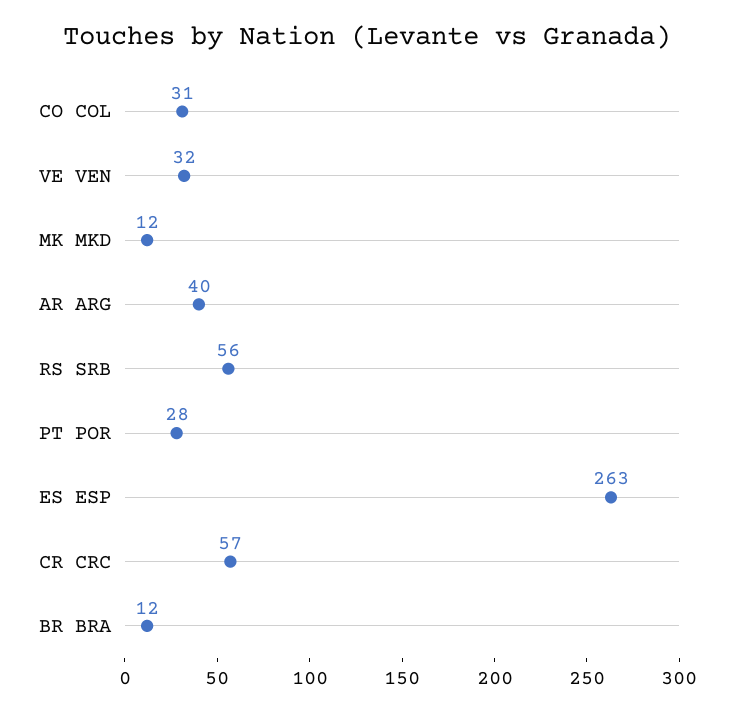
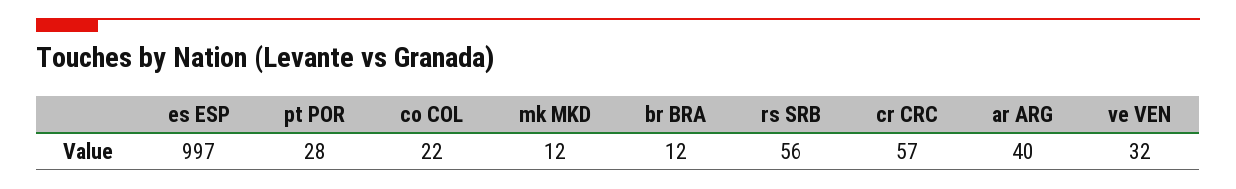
CO COL: 31 -> 22
ES ESP: 263 -> 997

